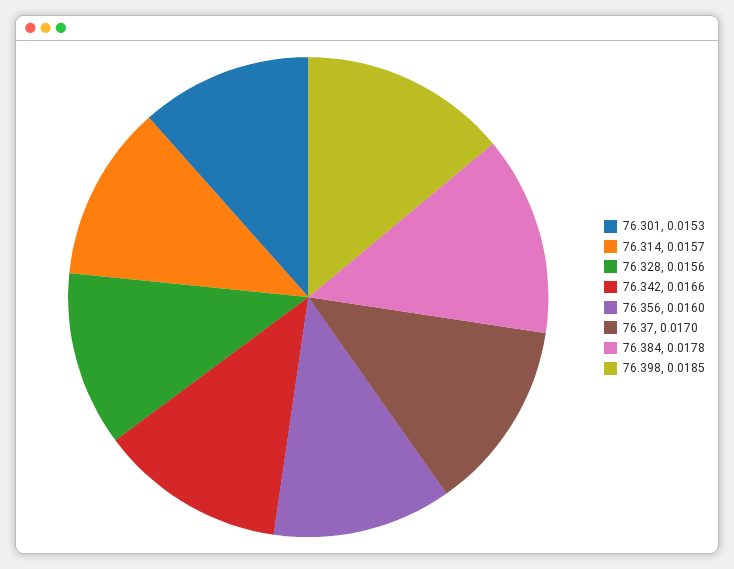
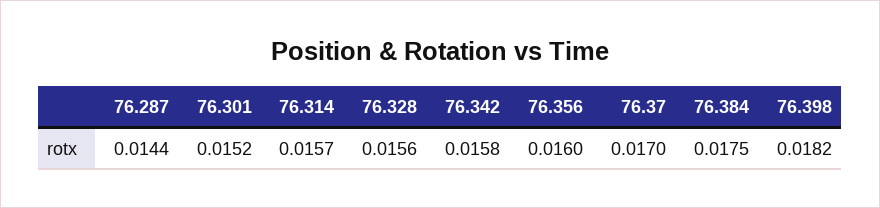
76.301: 0.0153 -> 0.0152
76.342: 0.0166 -> 0.0158
76.384: 0.0178 -> 0.0175
76.398: 0.0185 -> 0.0182
76.287: none -> 0.0144

